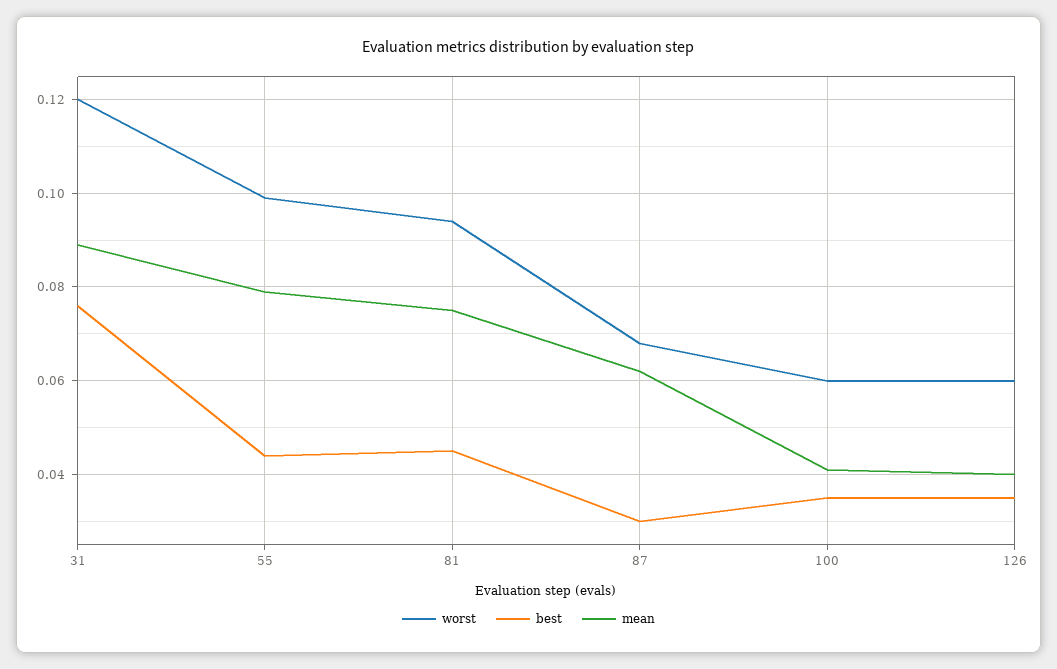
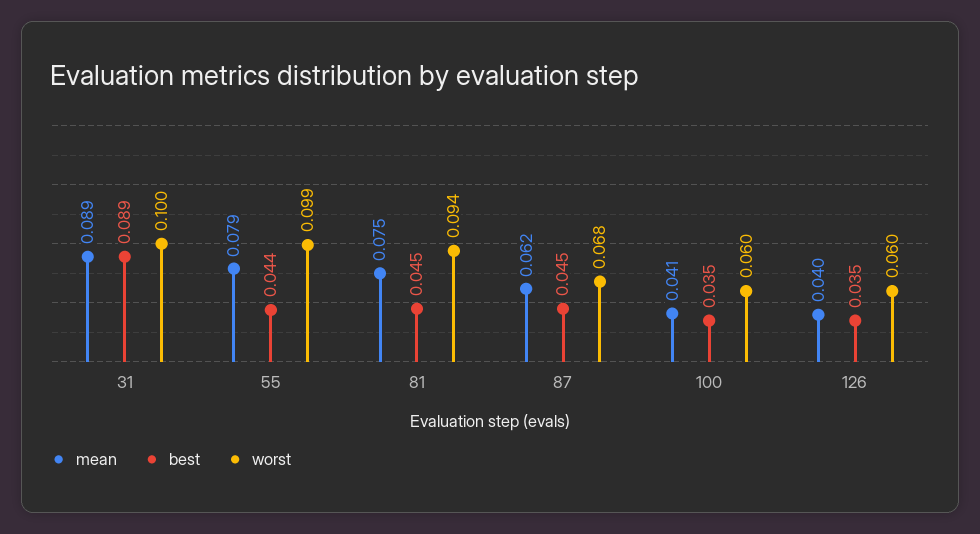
worst, 31: 0.12 -> 0.1
best, 31: 0.075 -> 0.089
best, 87: 0.03 -> 0.045

